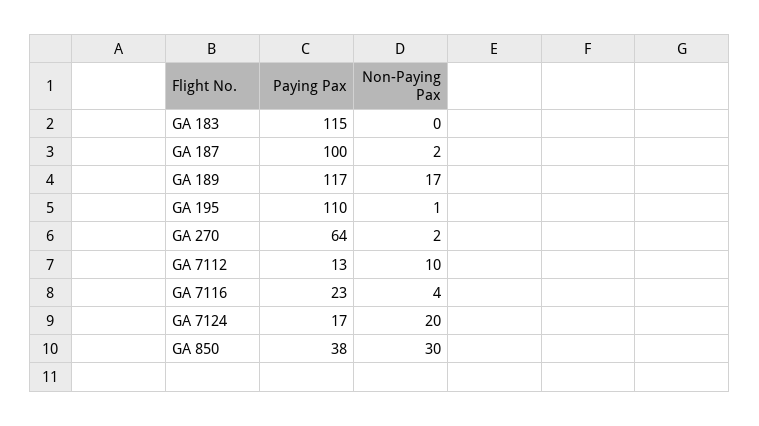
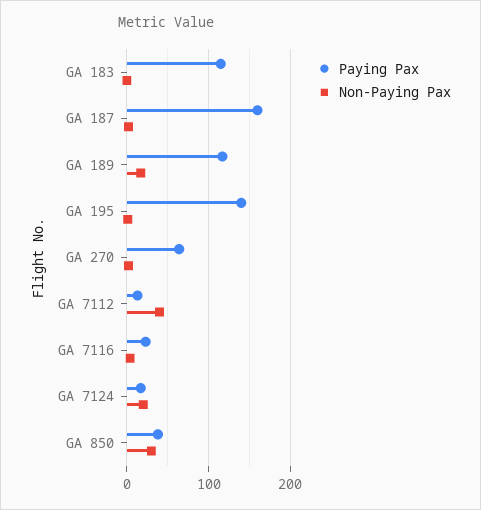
Paying Pax, GA 187: 100 -> 160
Paying Pax, GA 195: 110 -> 140
Non-Paying Pax, GA 7112: 10 -> 40

